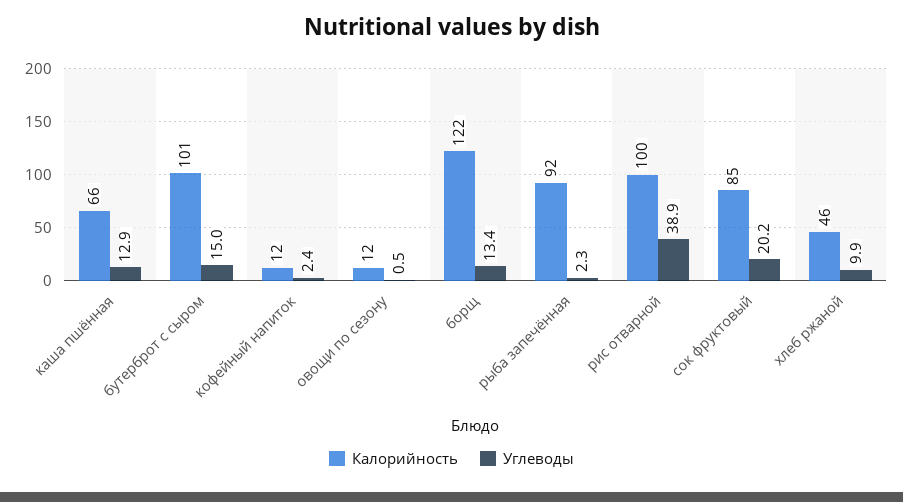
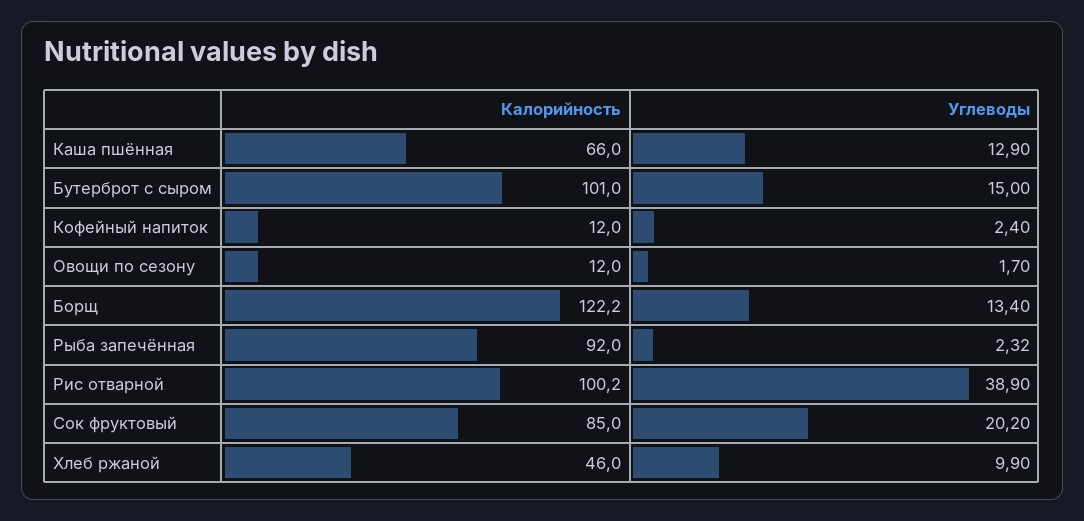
Углеводы, овощи по сезону: 0.5 -> 1.7

